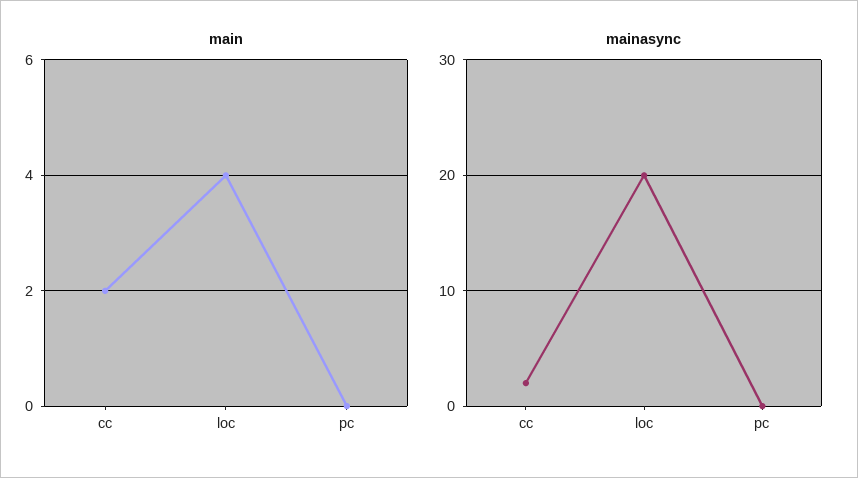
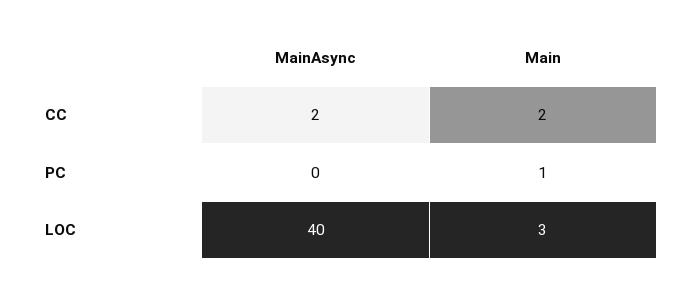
main, loc: 4 -> 3
main, pc: 0 -> 1
mainasync, loc: 20 -> 40

